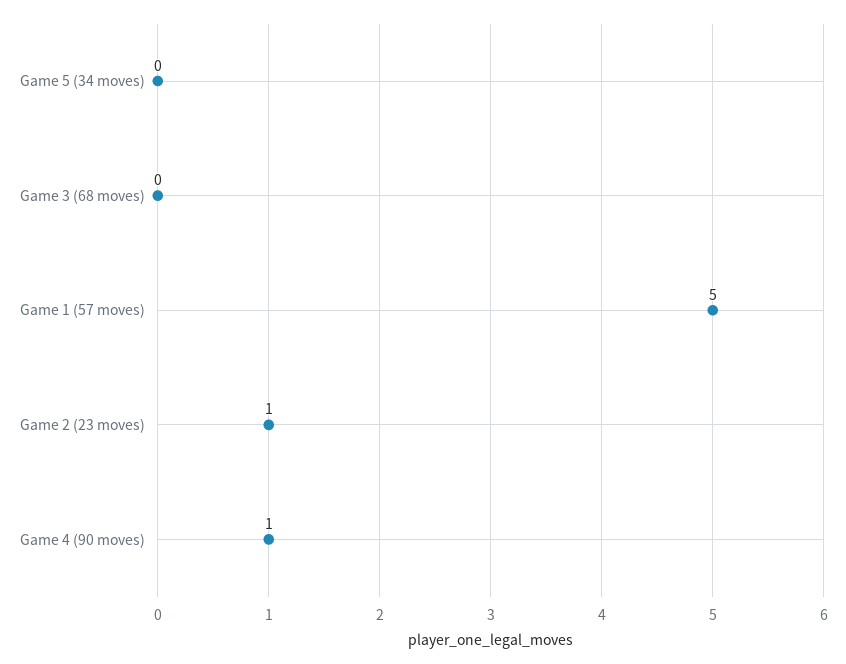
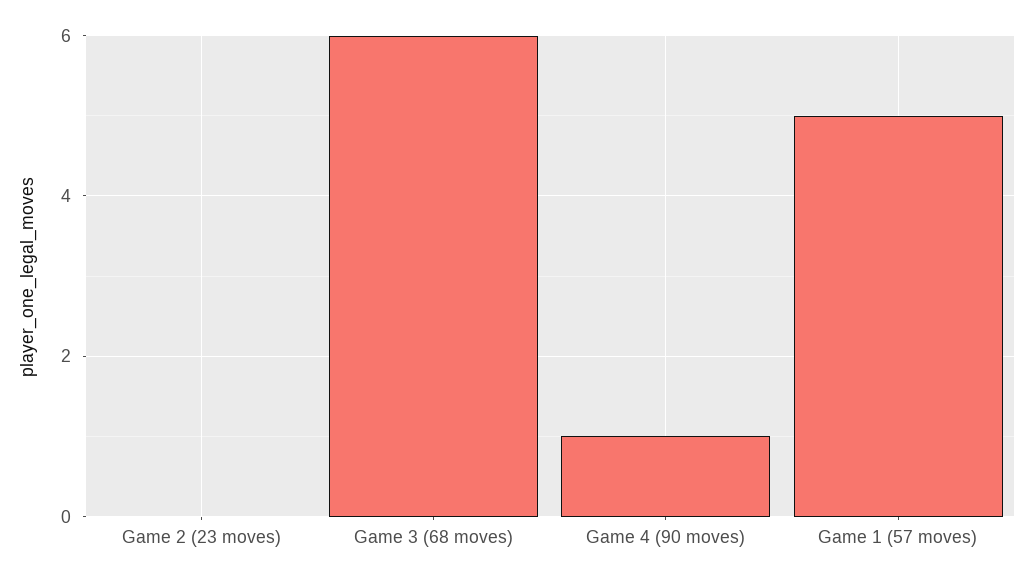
Game 5 (34 moves): 0 -> none
Game 3 (68 moves): 0 -> 6
Game 2 (23 moves): 1 -> 0

